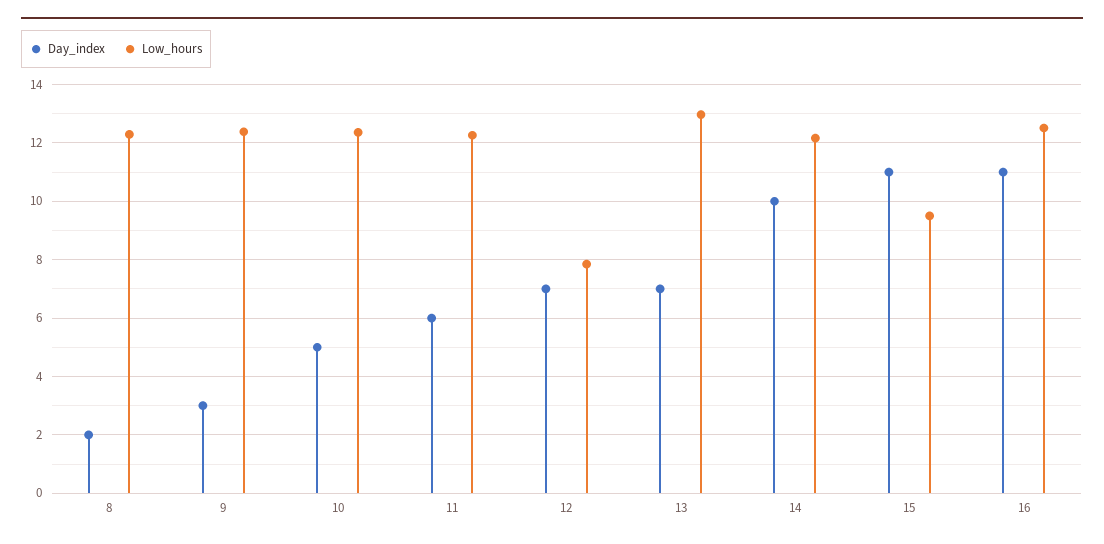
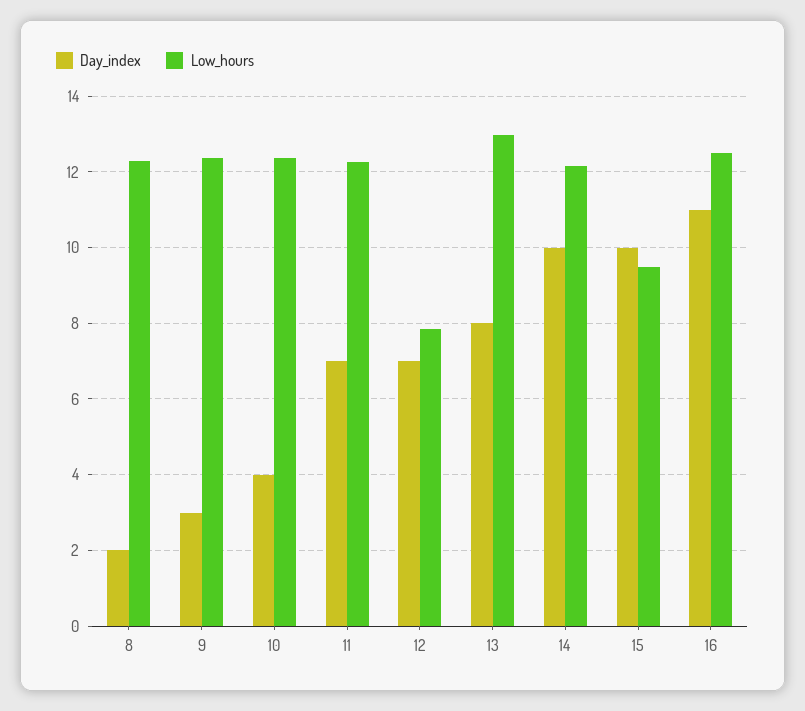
Day_index, 10: 5 -> 4
Day_index, 11: 6 -> 7
Day_index, 13: 7 -> 8
Day_index, 15: 11 -> 10

